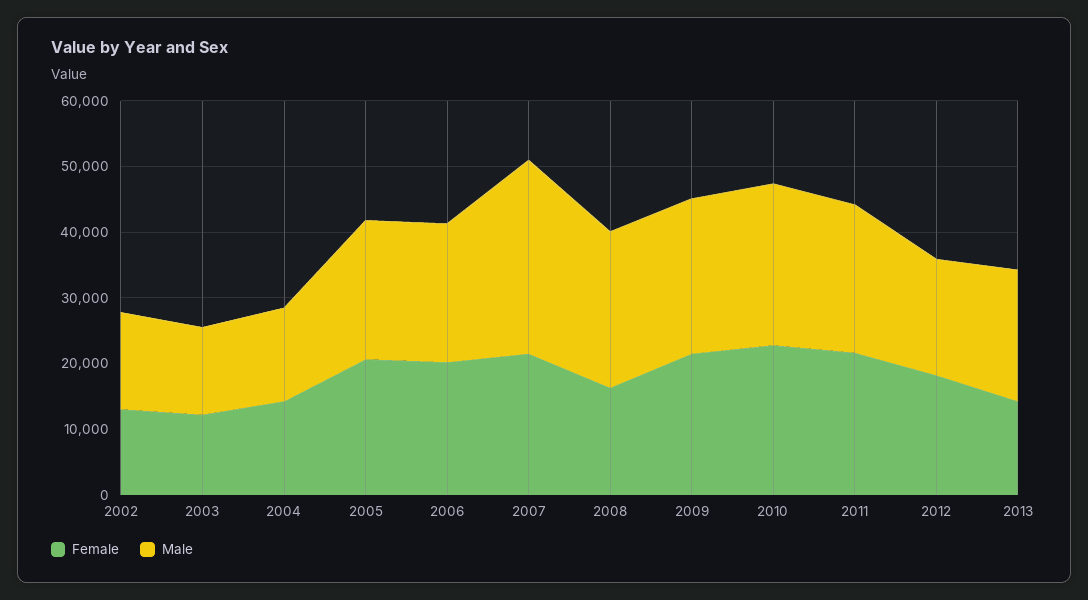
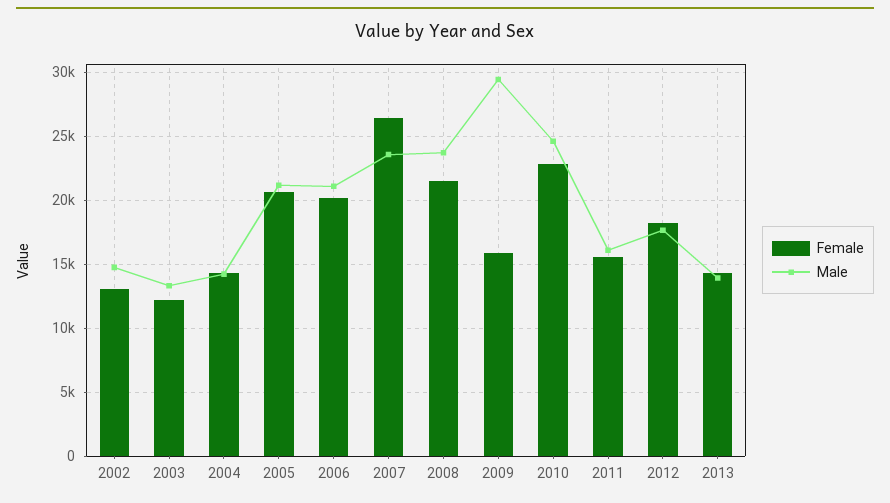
Female, 2007: 22000 -> 26500
Male, 2007: 30000 -> 23500
Female, 2008: 16000 -> 21500
Female, 2009: 22000 -> 16000
Male, 2009: 24000 -> 29500
Female, 2011: 22000 -> 15500
Male, 2011: 22000 -> 16000
Male, 2013: 20000 -> 14000

